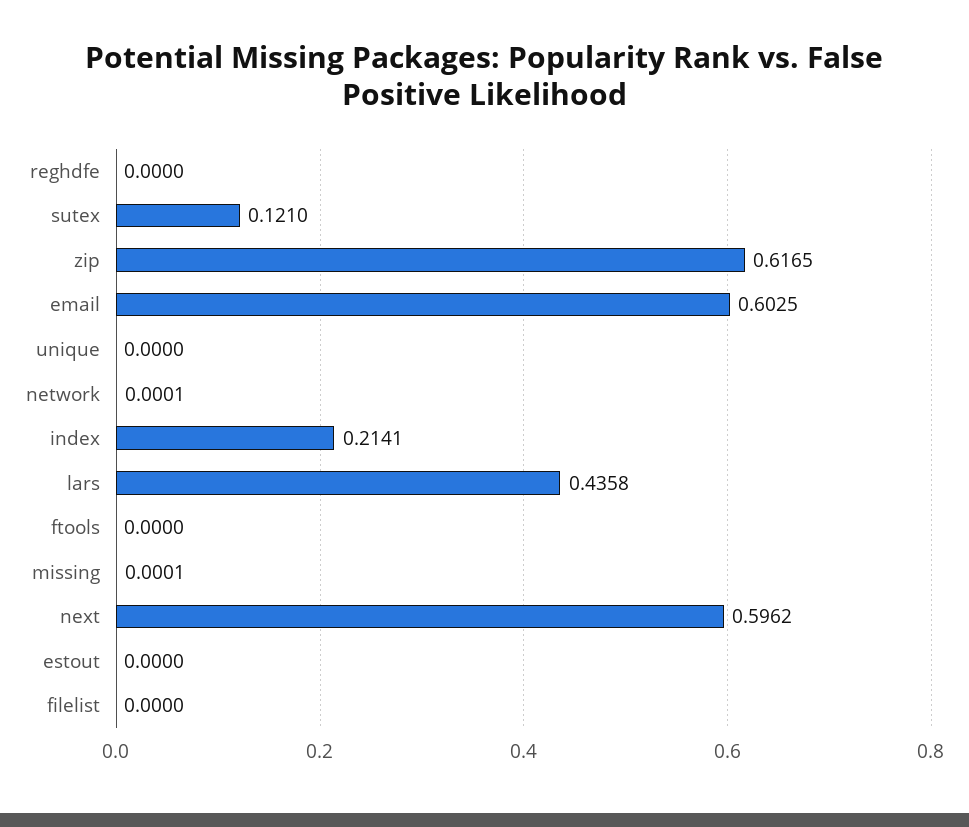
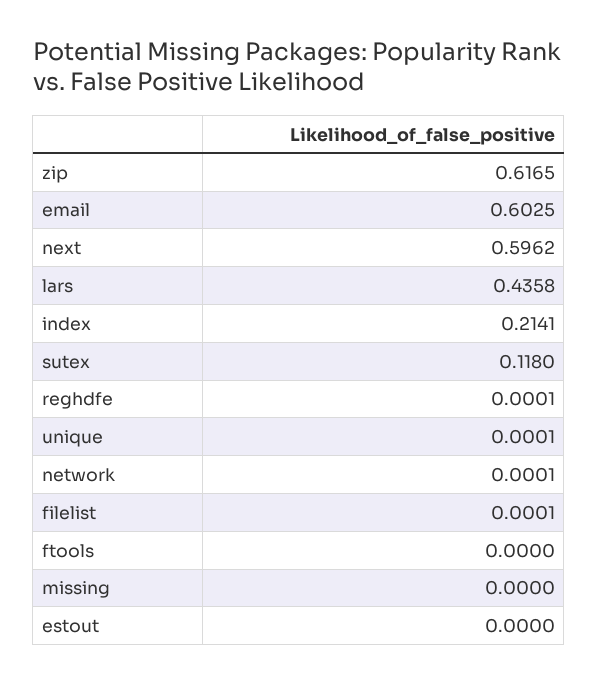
reghdfe: 0 -> 0.0001
sutex: 0.121 -> 0.118
unique: 0 -> 0.0001
missing: 0.0001 -> 0
filelist: 0 -> 0.0001

